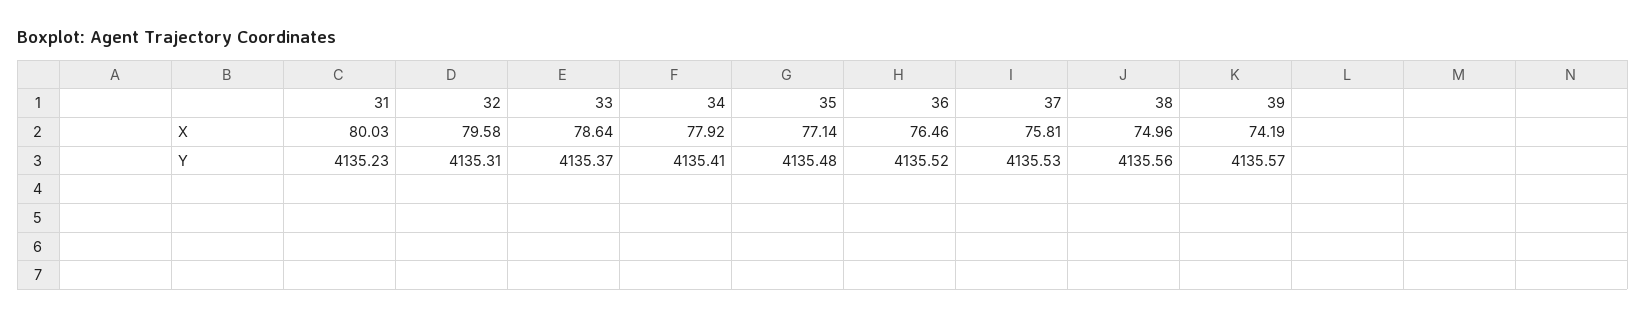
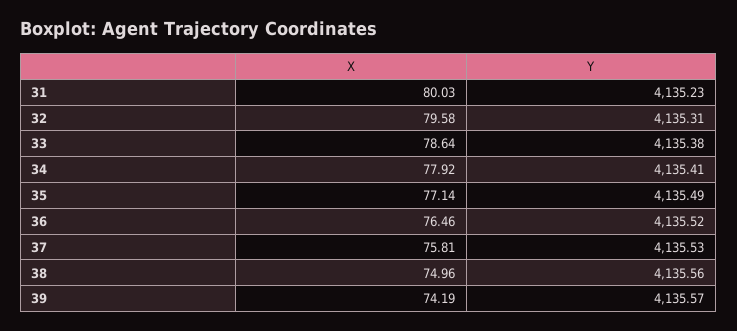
33, Y: 4135.37 -> 4135.38
35, Y: 4135.48 -> 4135.49

